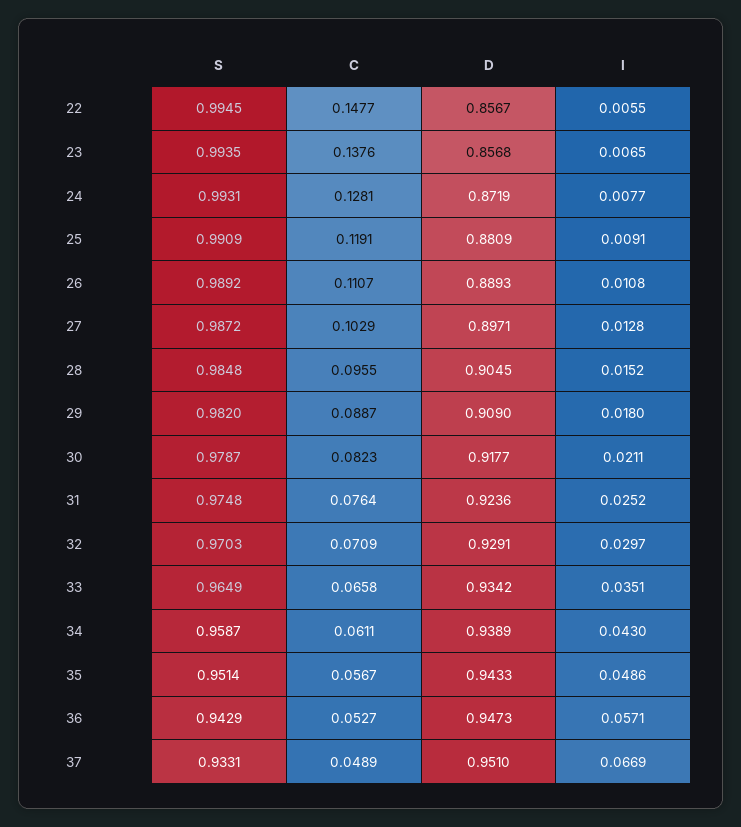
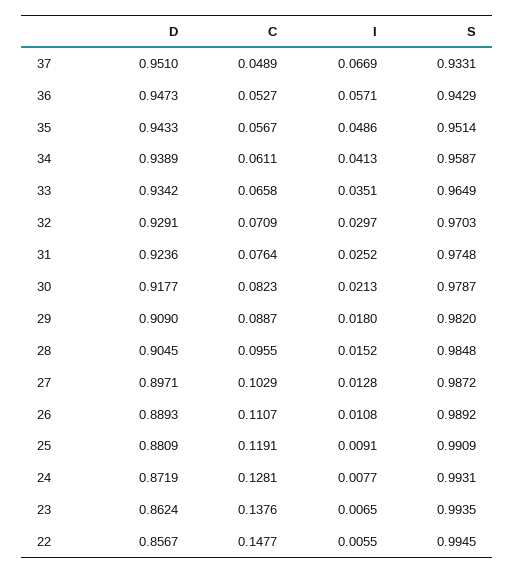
D, 23: 0.8568 -> 0.8624
I, 30: 0.0211 -> 0.0213
I, 34: 0.043 -> 0.0413

